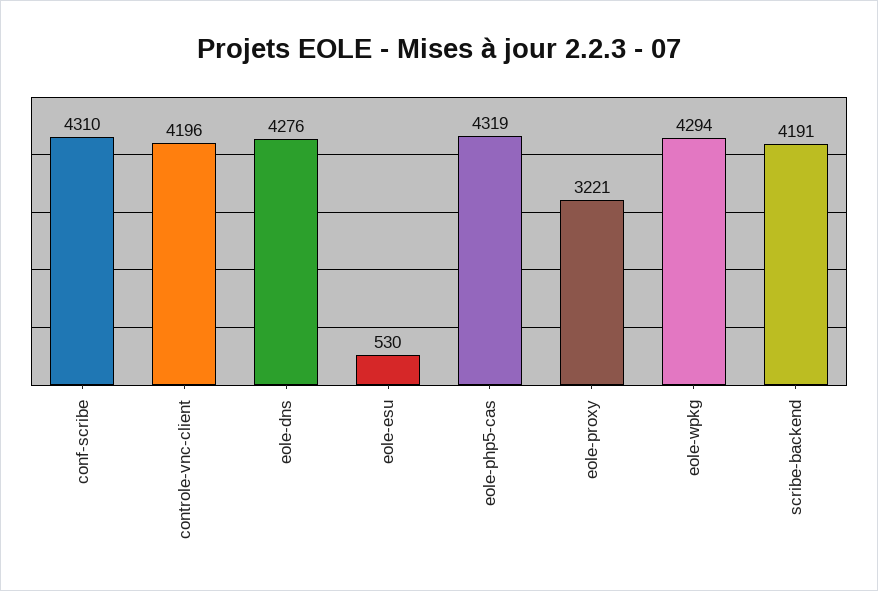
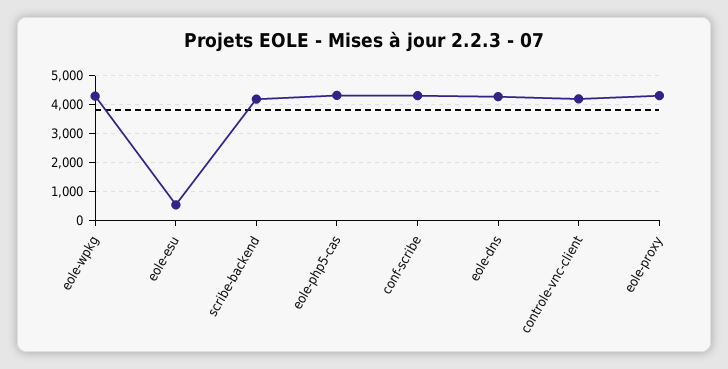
eole-proxy: 3221 -> 4250

